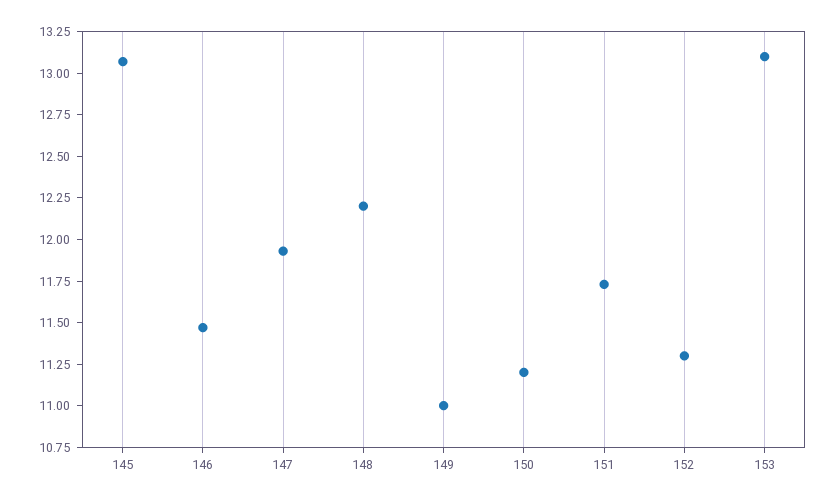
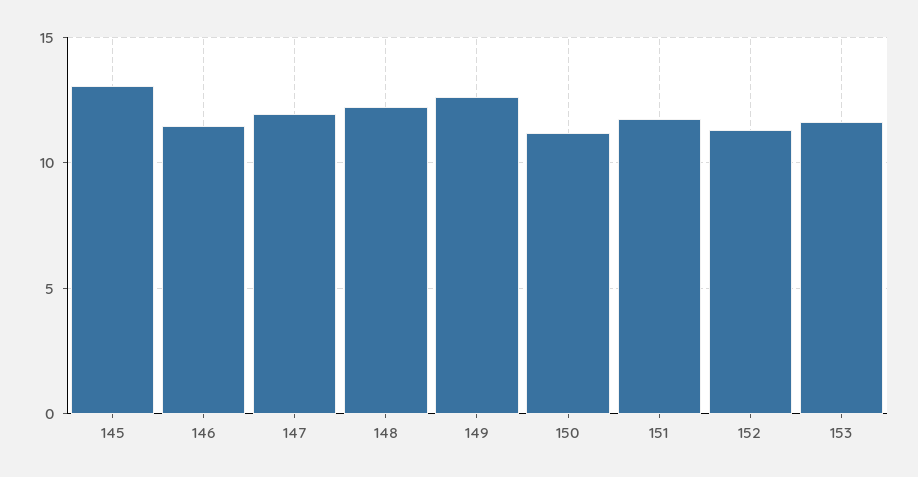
149: 11 -> 12.5
153: 13.1 -> 11.5

